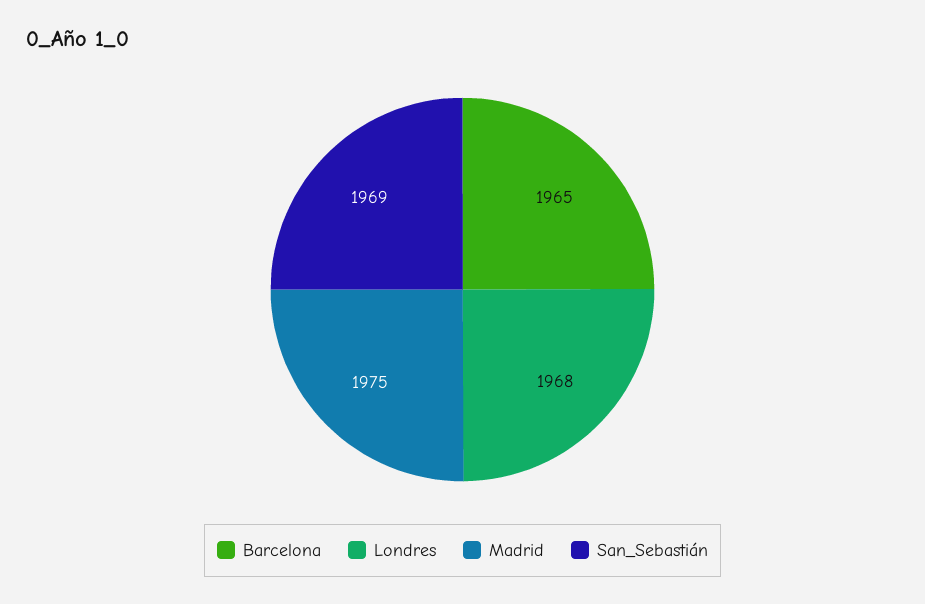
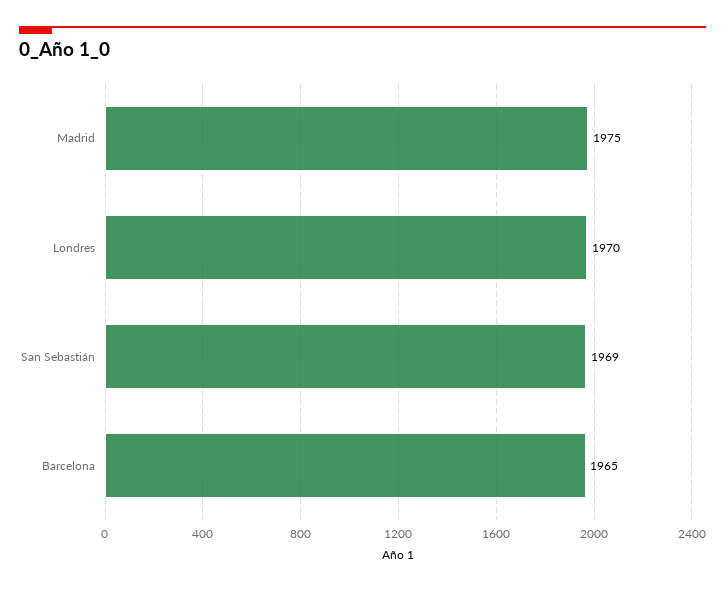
Londres: 1968 -> 1970

